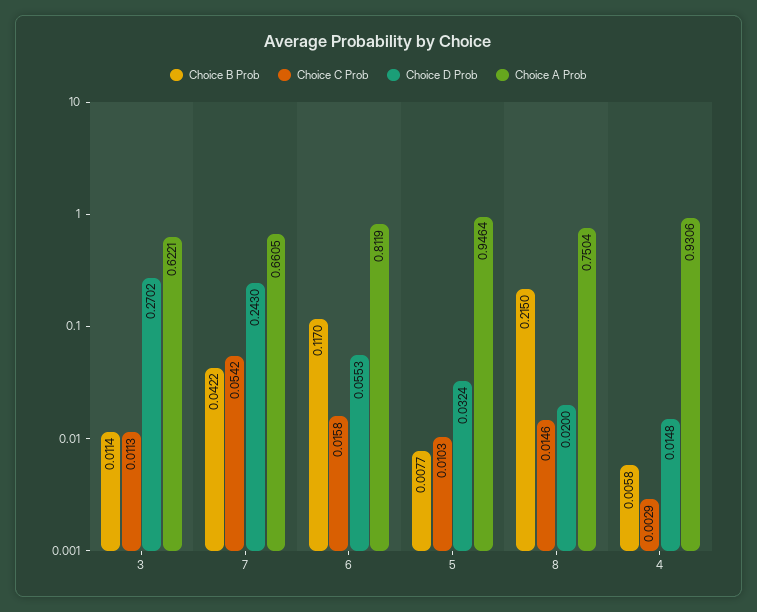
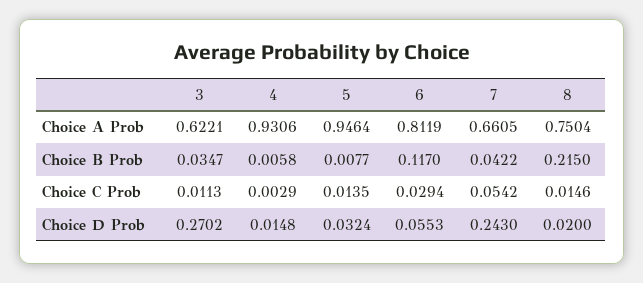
Choice B Prob, 3: 0.0114 -> 0.0347
Choice C Prob, 6: 0.0158 -> 0.0294
Choice C Prob, 5: 0.0103 -> 0.0135

